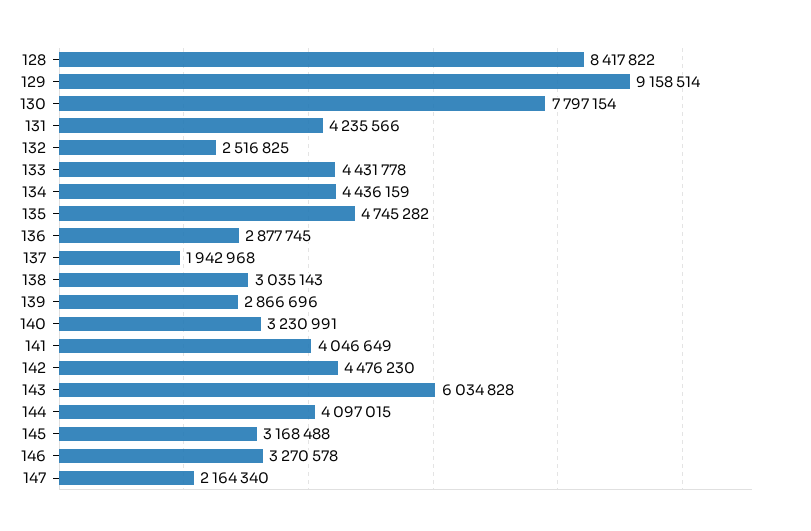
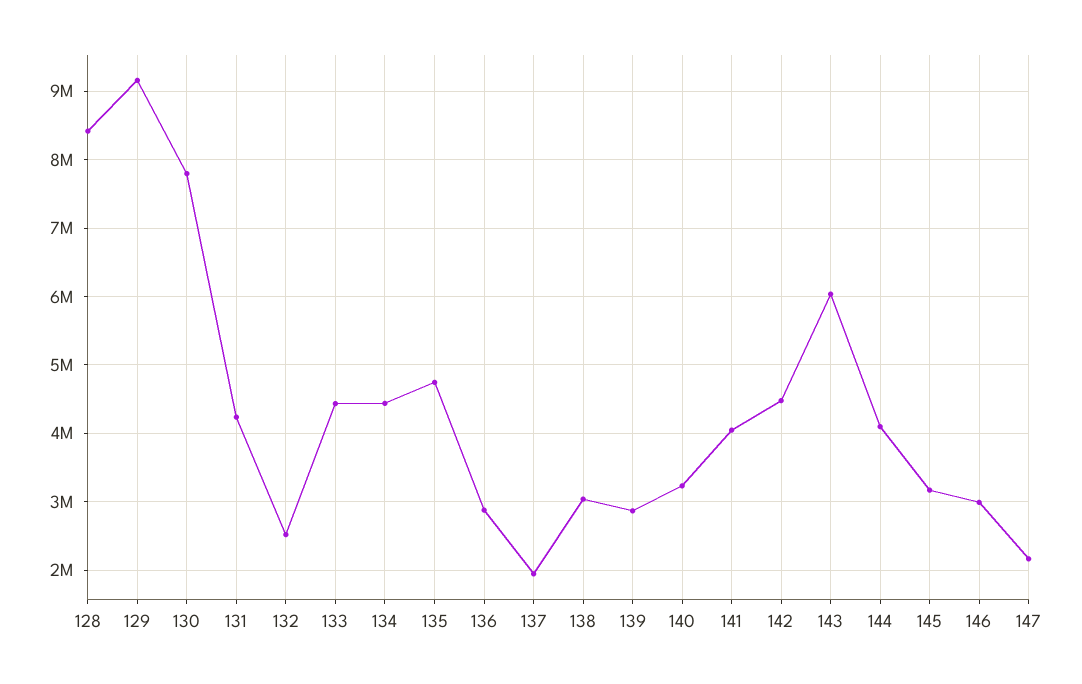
146: 3270578 -> 3000000

